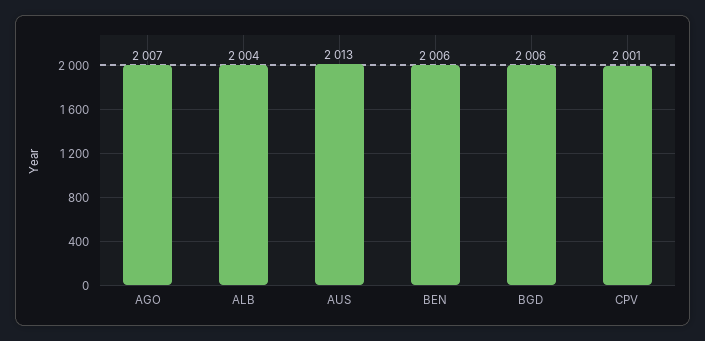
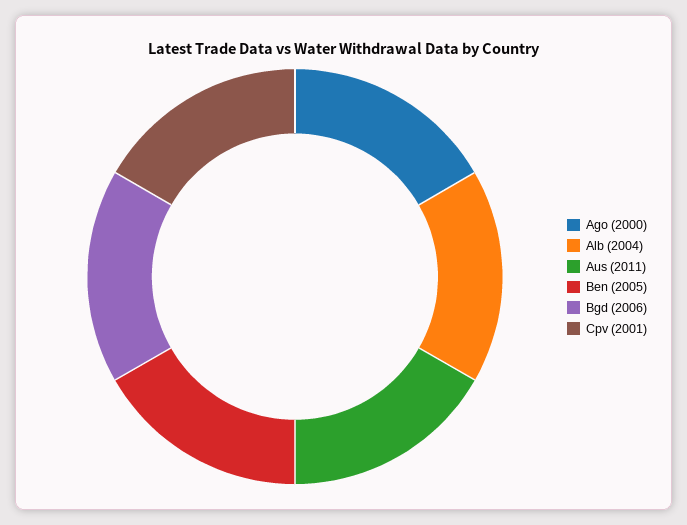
AGO: 2007 -> 2000
AUS: 2013 -> 2011
BEN: 2006 -> 2005

